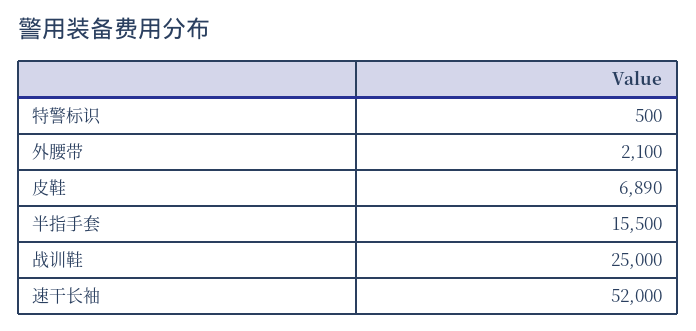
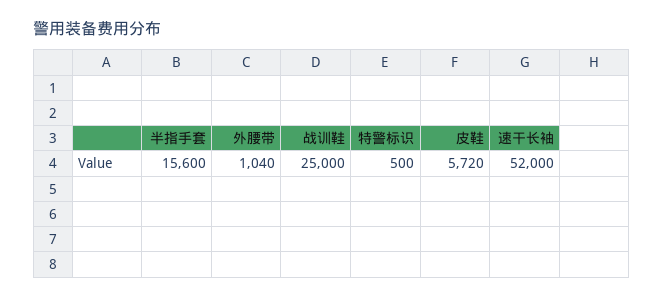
外腰带: 2100 -> 1040
皮鞋: 6890 -> 5720
半指手套: 15500 -> 15600

